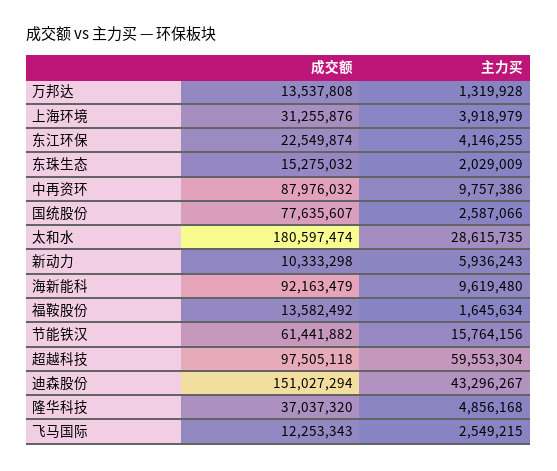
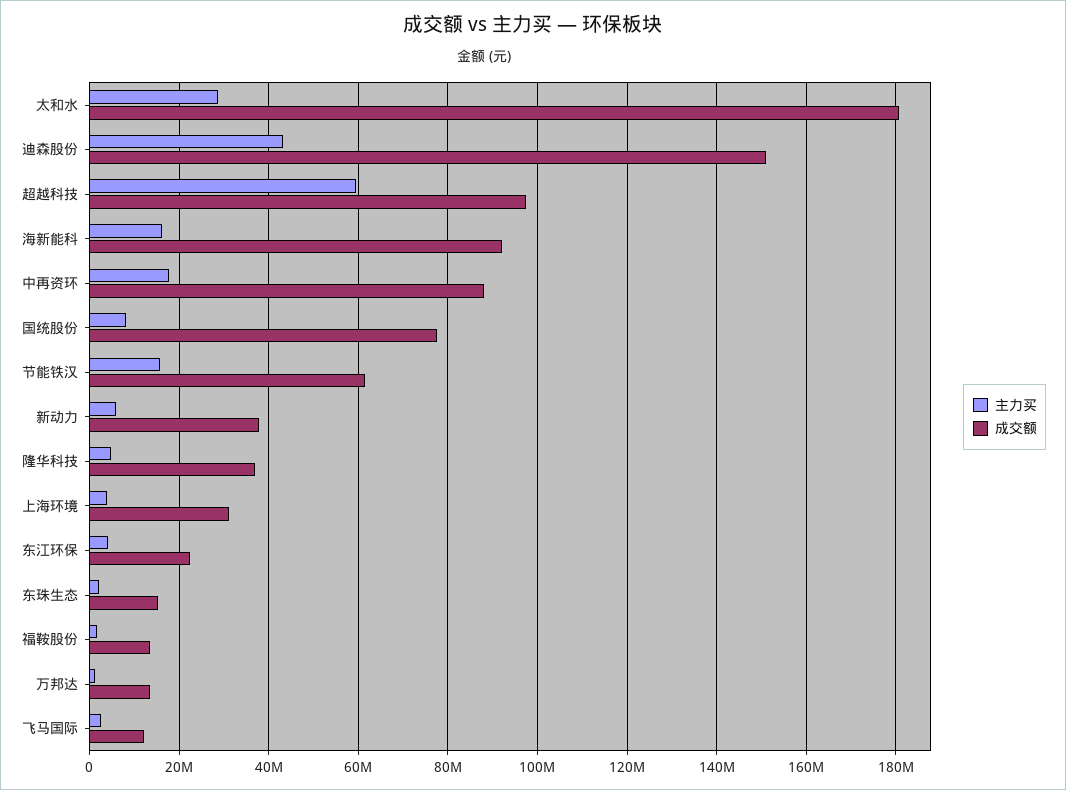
主力买, 中再资环: 9757386 -> 18000000
主力买, 国统股份: 2587066 -> 8000000
成交额, 新动力: 10333298 -> 38000000
主力买, 海新能科: 9619480 -> 16000000

